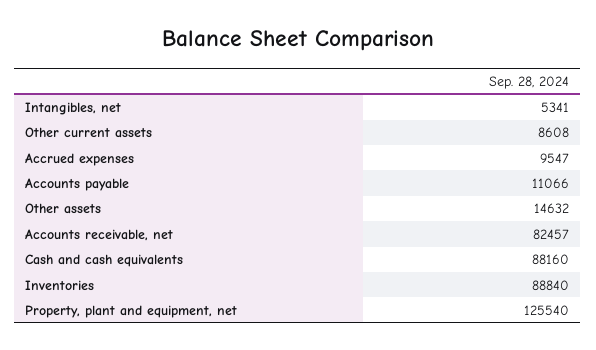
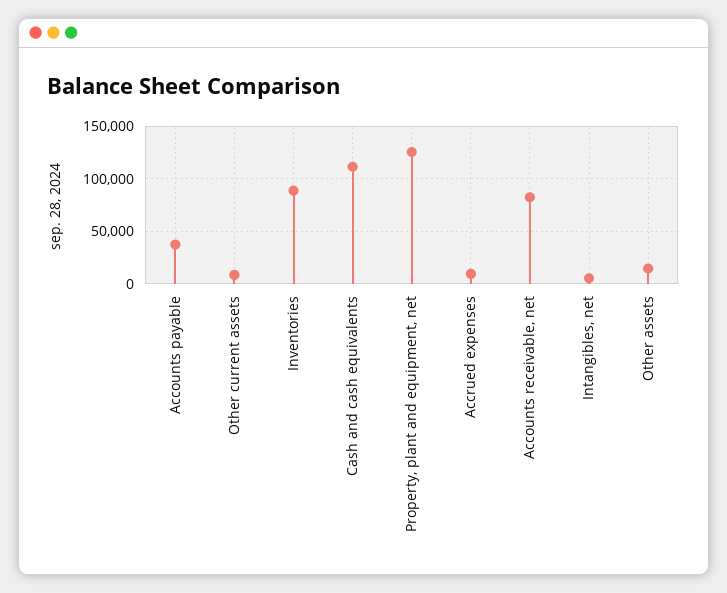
Accounts payable: 11066 -> 40000
Cash and cash equivalents: 88160 -> 110000

